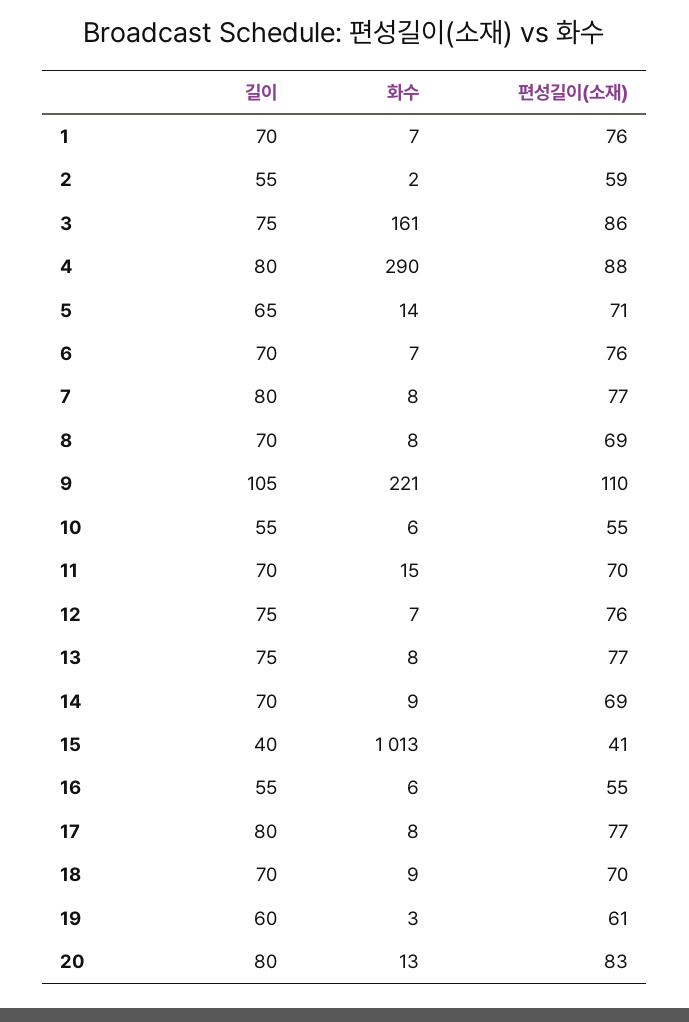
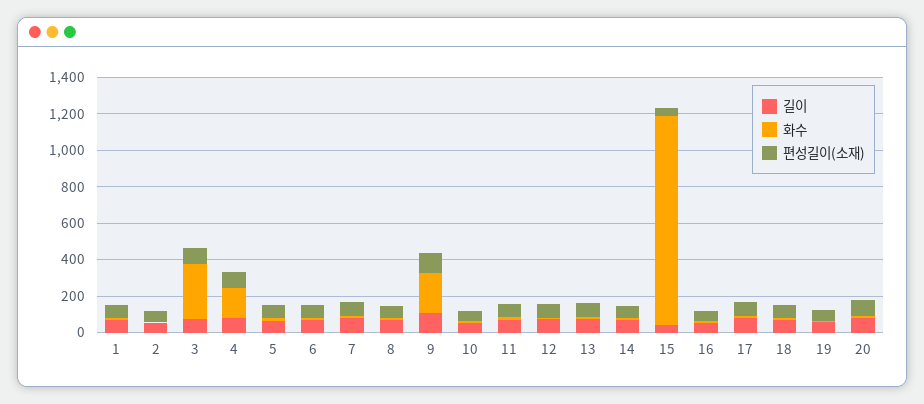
화수, 3: 161 -> 300
화수, 4: 290 -> 150
화수, 15: 1013 -> 1150

